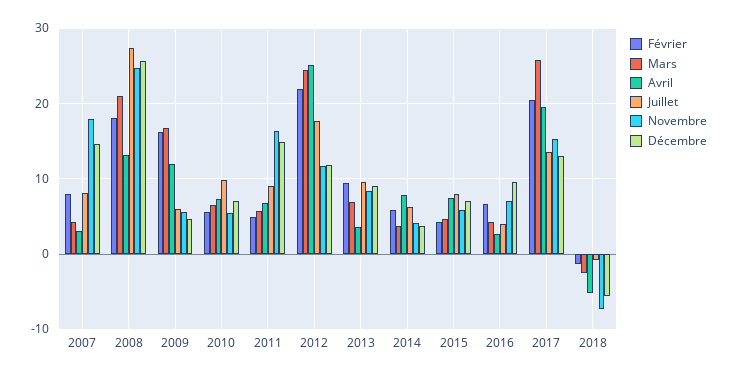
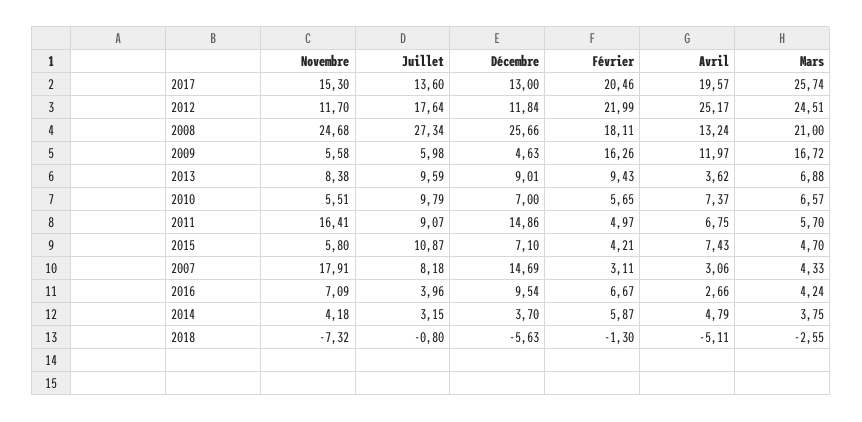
Février, 2007: 8 -> 3.11
Avril, 2014: 8 -> 4.79
Juillet, 2014: 6 -> 3.15
Juillet, 2015: 8 -> 10.87

